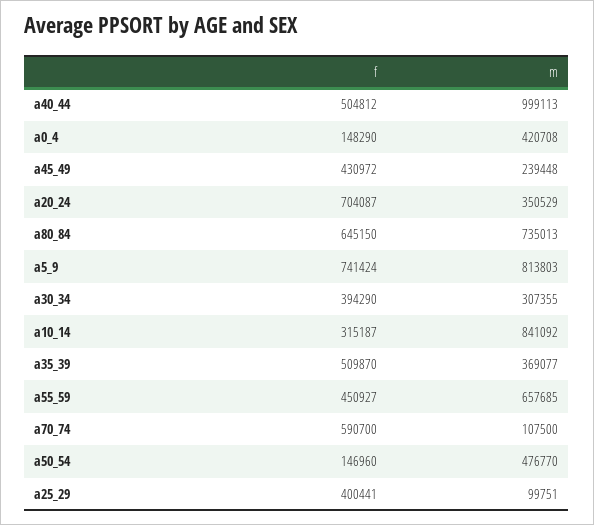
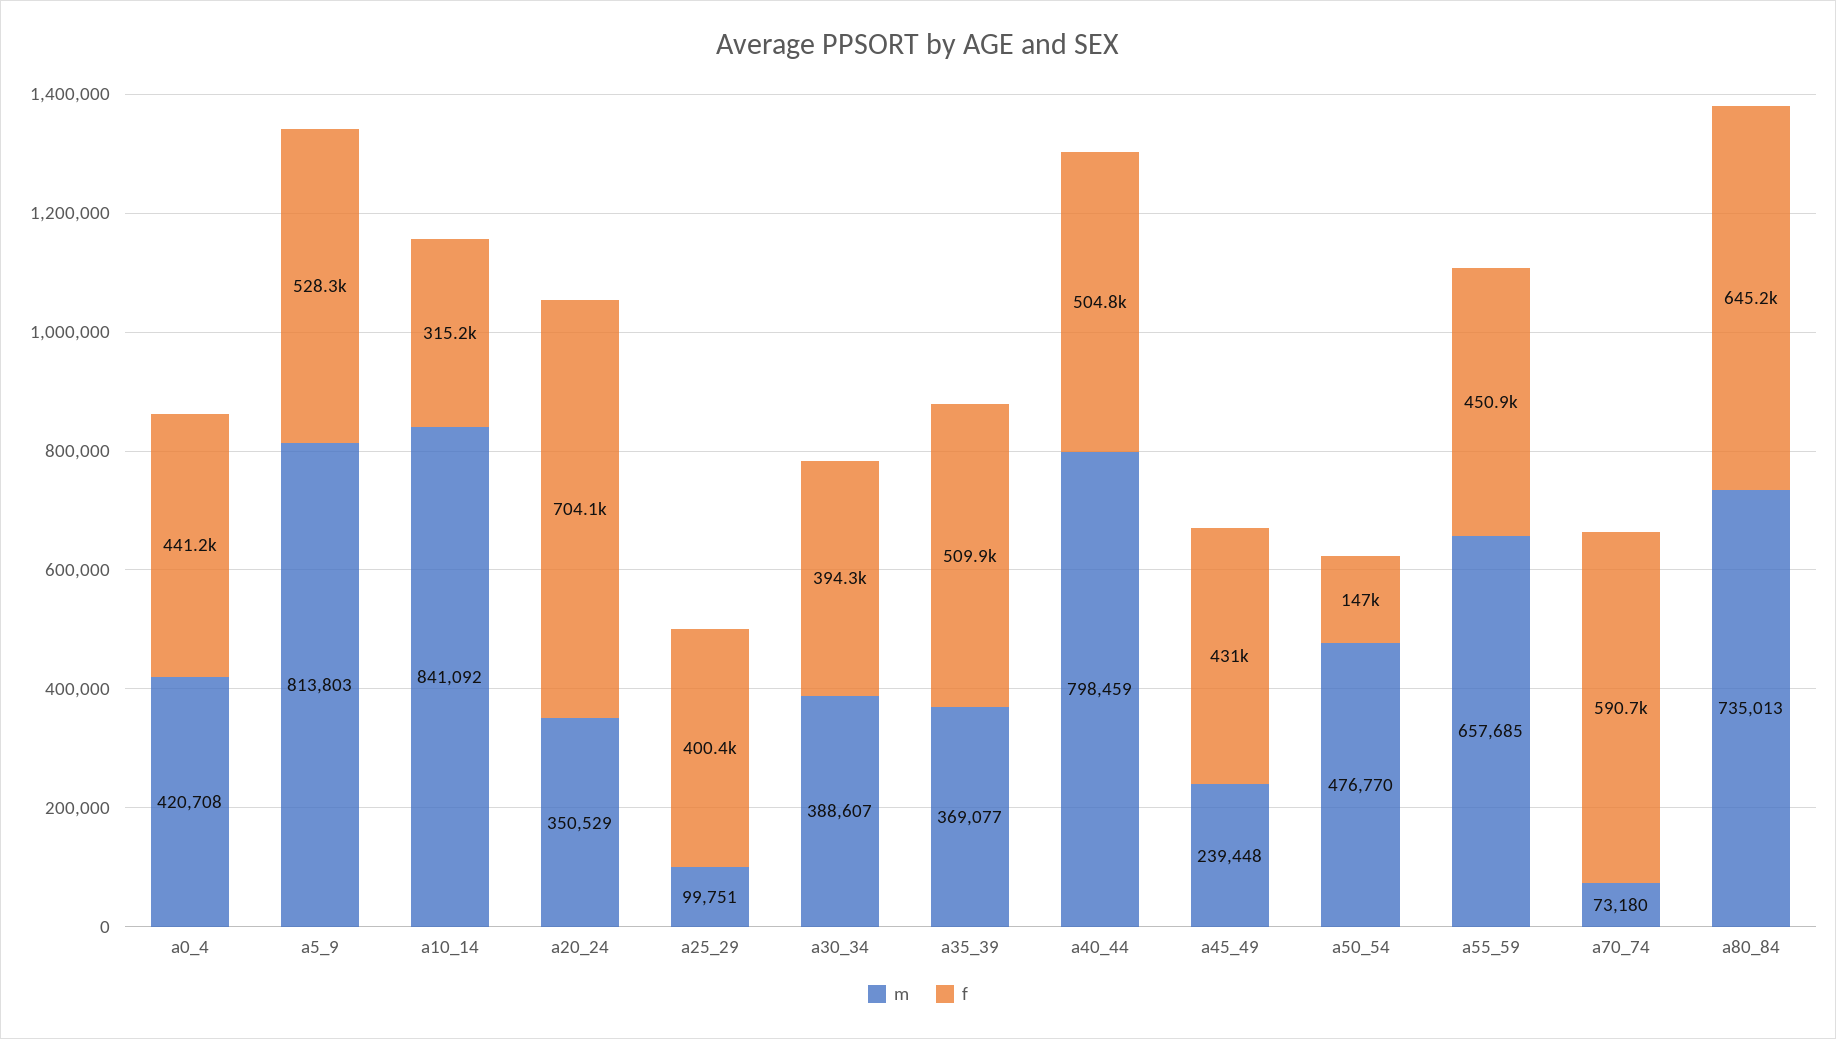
m, a40_44: 999113 -> 798459
f, a0_4: 148290 -> 441200
f, a5_9: 741424 -> 528300
m, a30_34: 307355 -> 388607
m, a70_74: 107500 -> 73180

